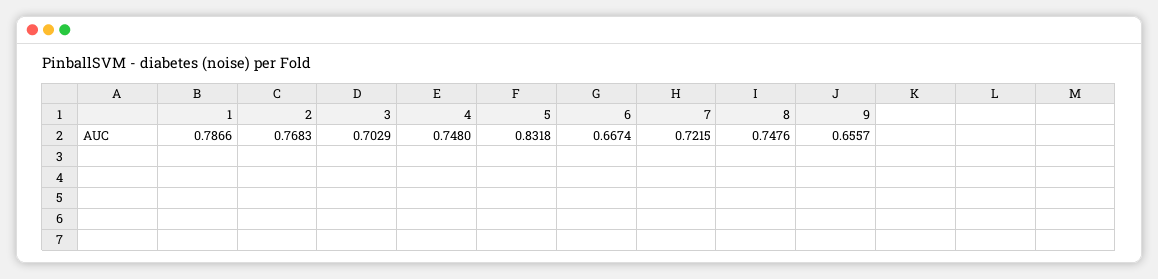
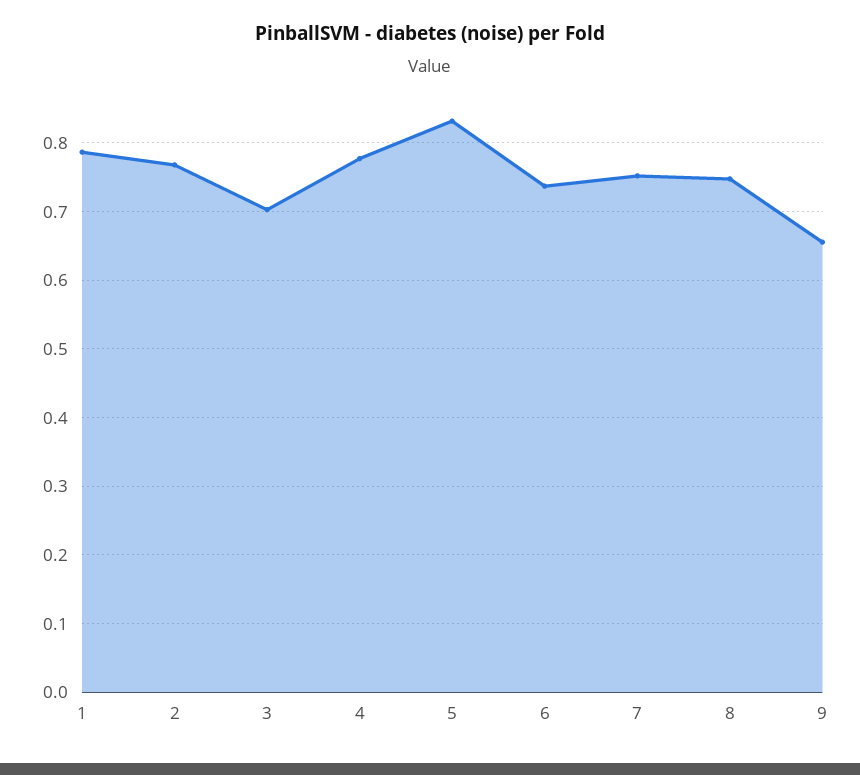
4: 0.748 -> 0.78
6: 0.6674 -> 0.74
7: 0.7215 -> 0.75

